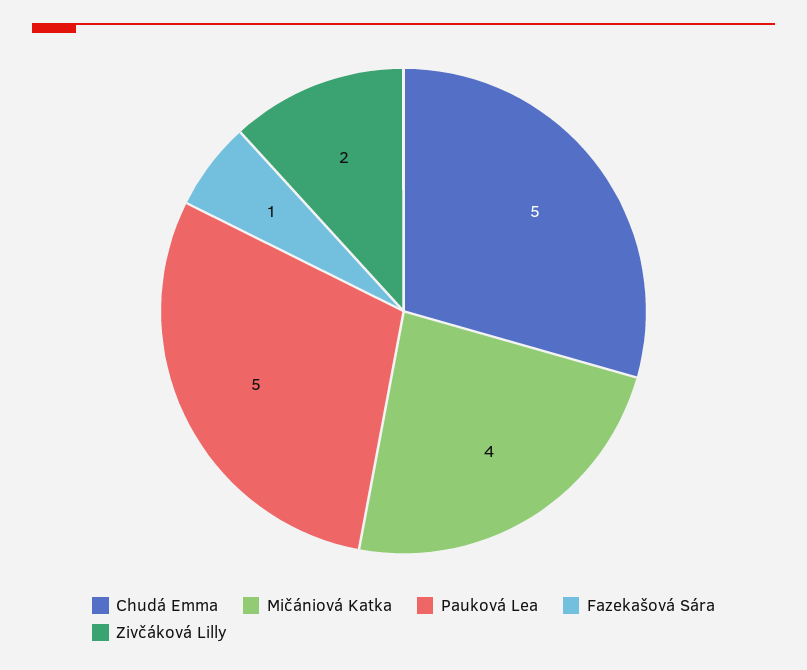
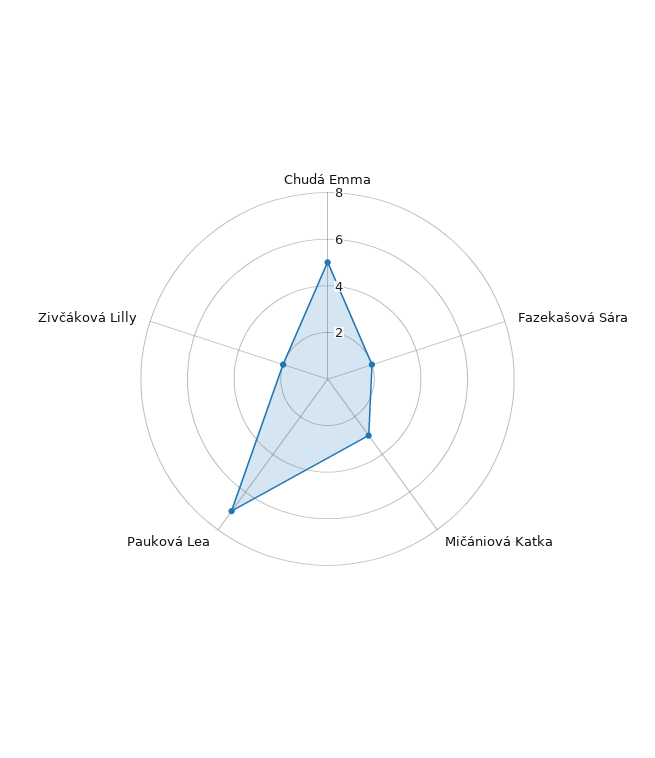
Mičániová Katka: 4 -> 3
Pauková Lea: 5 -> 7
Fazekašová Sára: 1 -> 2

